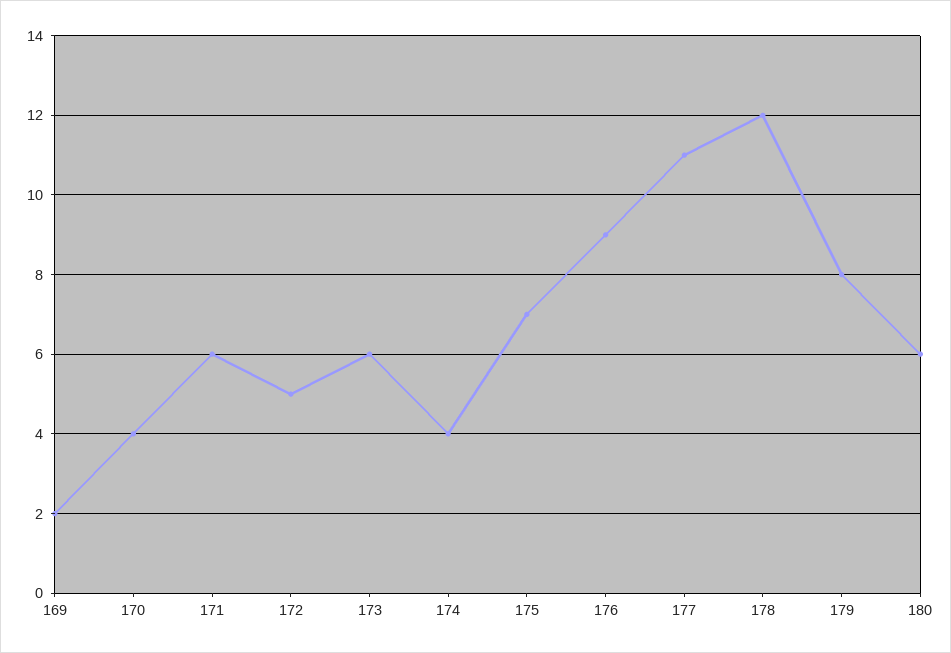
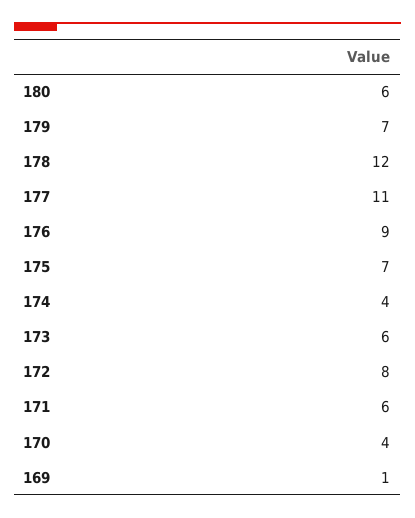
169: 2 -> 1
172: 5 -> 8
179: 8 -> 7

